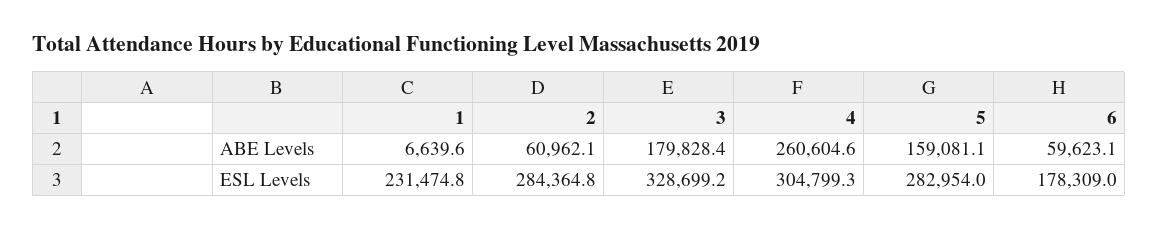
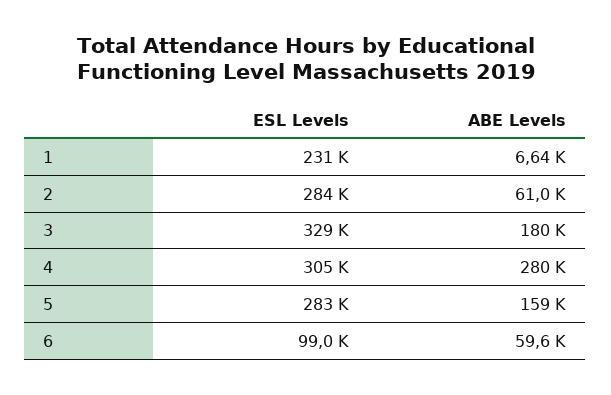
4, ABE Levels: 260604.6 -> 280000
6, ESL Levels: 178309 -> 99000

